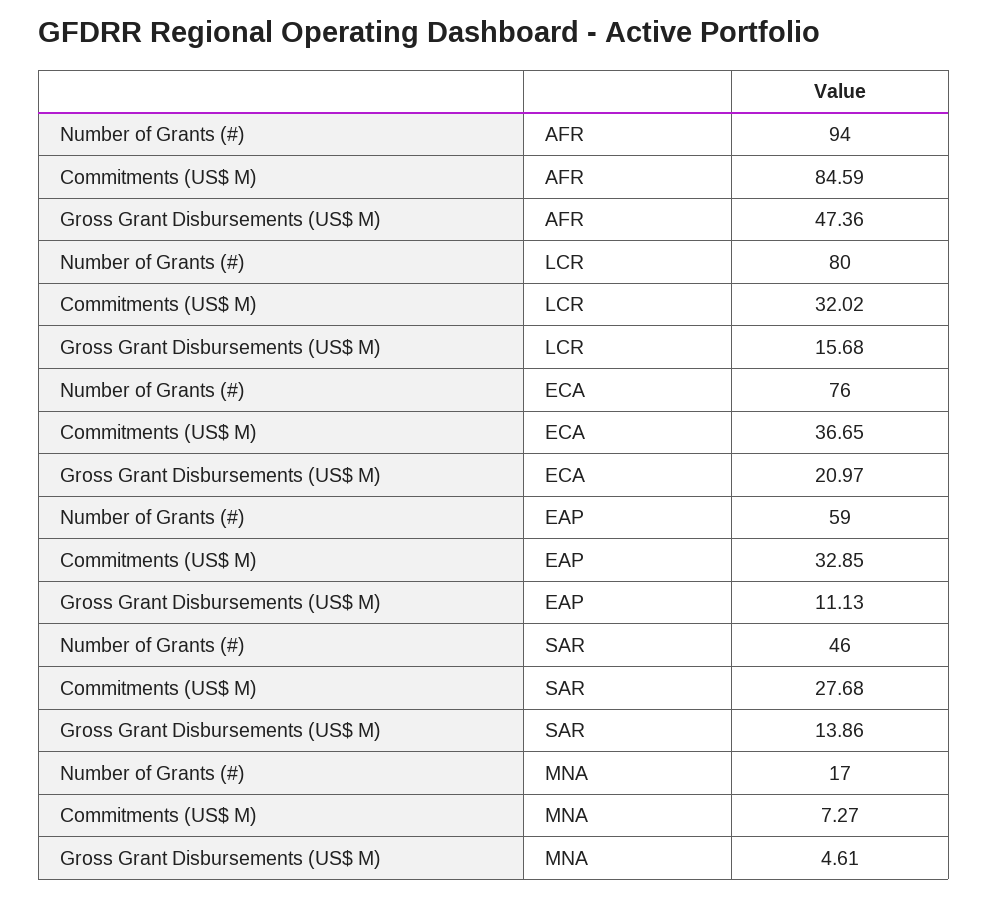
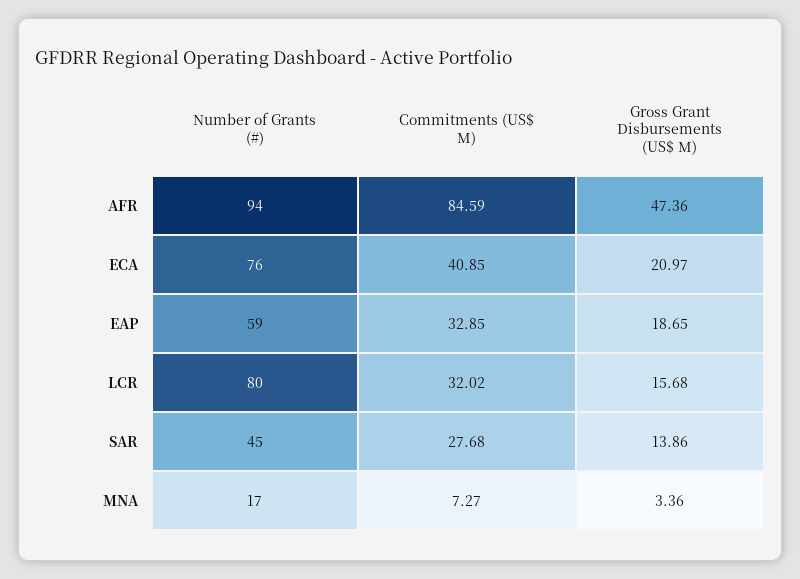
Commitments (US$ M), ECA: 36.65 -> 40.85
Gross Grant Disbursements (US$ M), EAP: 11.13 -> 18.65
Number of Grants (#), SAR: 46 -> 45
Gross Grant Disbursements (US$ M), MNA: 4.61 -> 3.36

